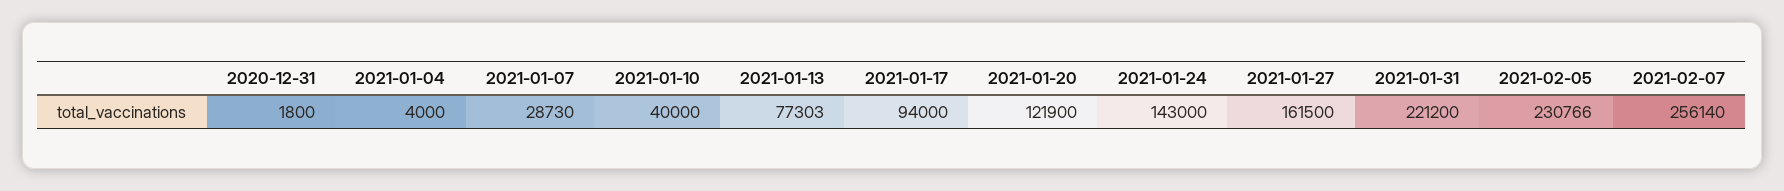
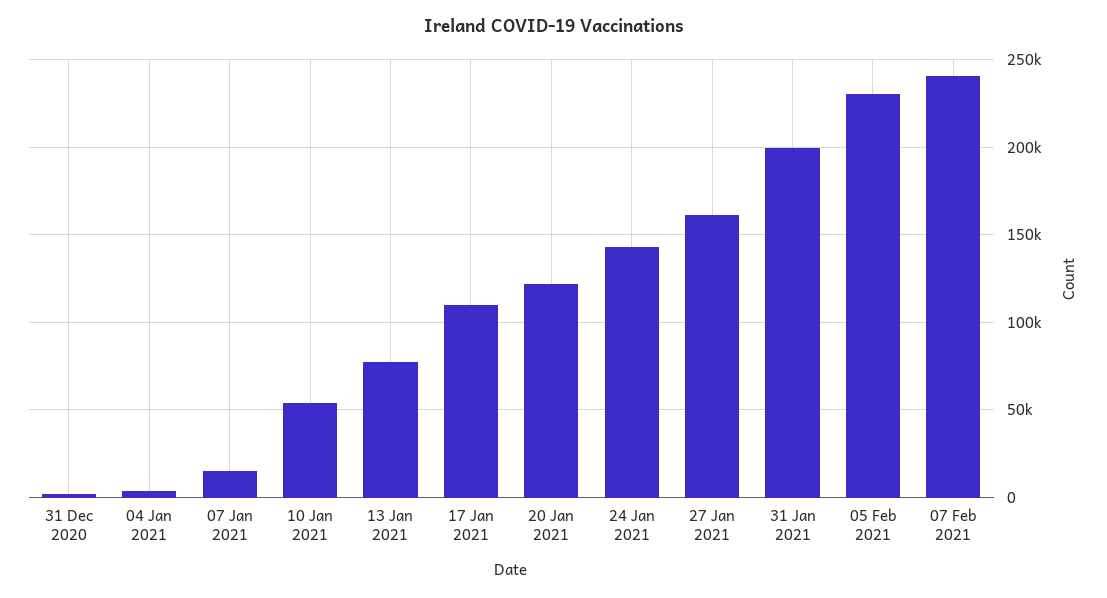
2021-01-07: 28730 -> 15000
2021-01-10: 40000 -> 55000
2021-01-17: 94000 -> 110000
2021-01-31: 221200 -> 200000
2021-02-07: 256140 -> 240000

